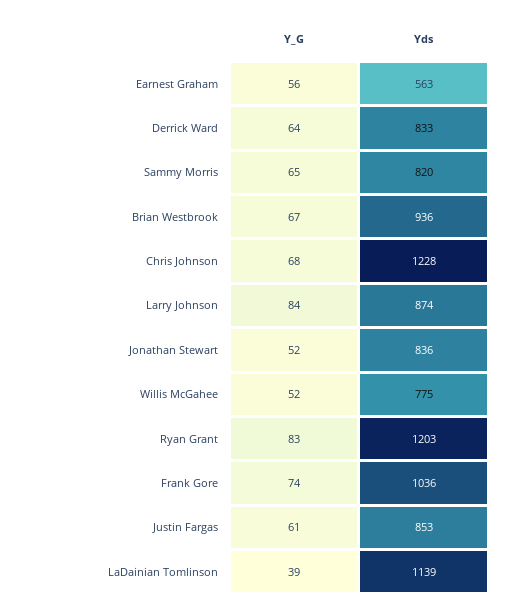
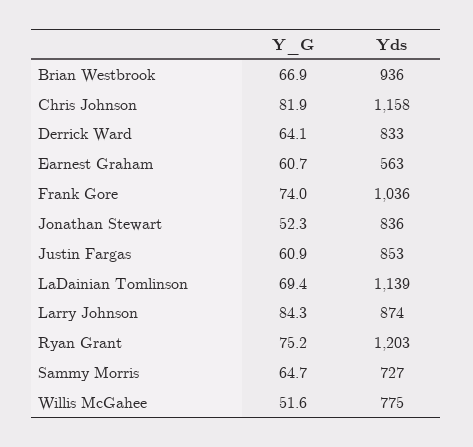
Y_G, Earnest Graham: 56 -> 60.7
Yds, Sammy Morris: 820 -> 727
Y_G, Chris Johnson: 68 -> 81.9
Yds, Chris Johnson: 1228 -> 1158
Y_G, Ryan Grant: 83 -> 75.2
Y_G, LaDainian Tomlinson: 39 -> 69.4

